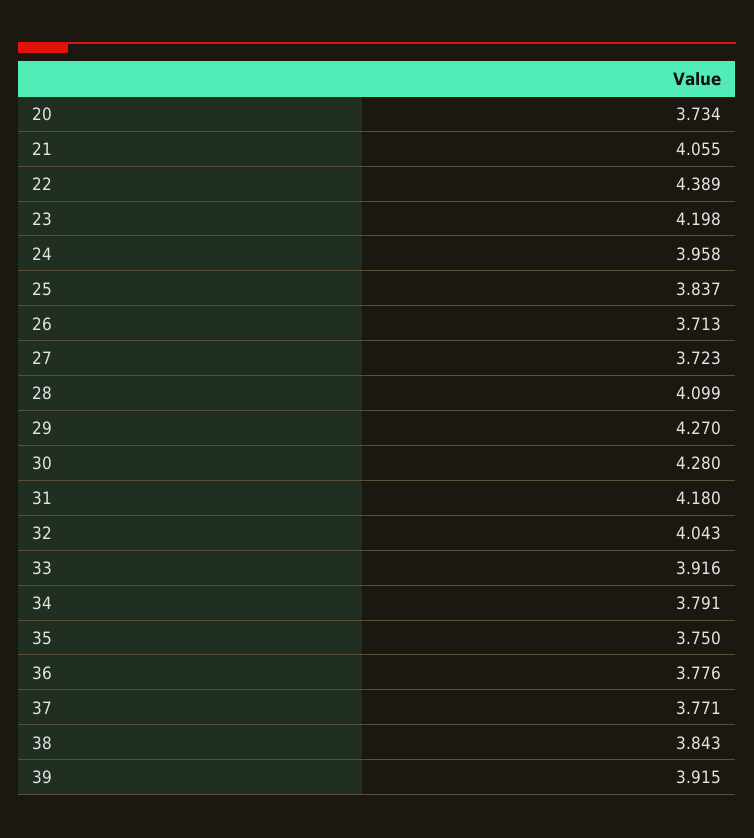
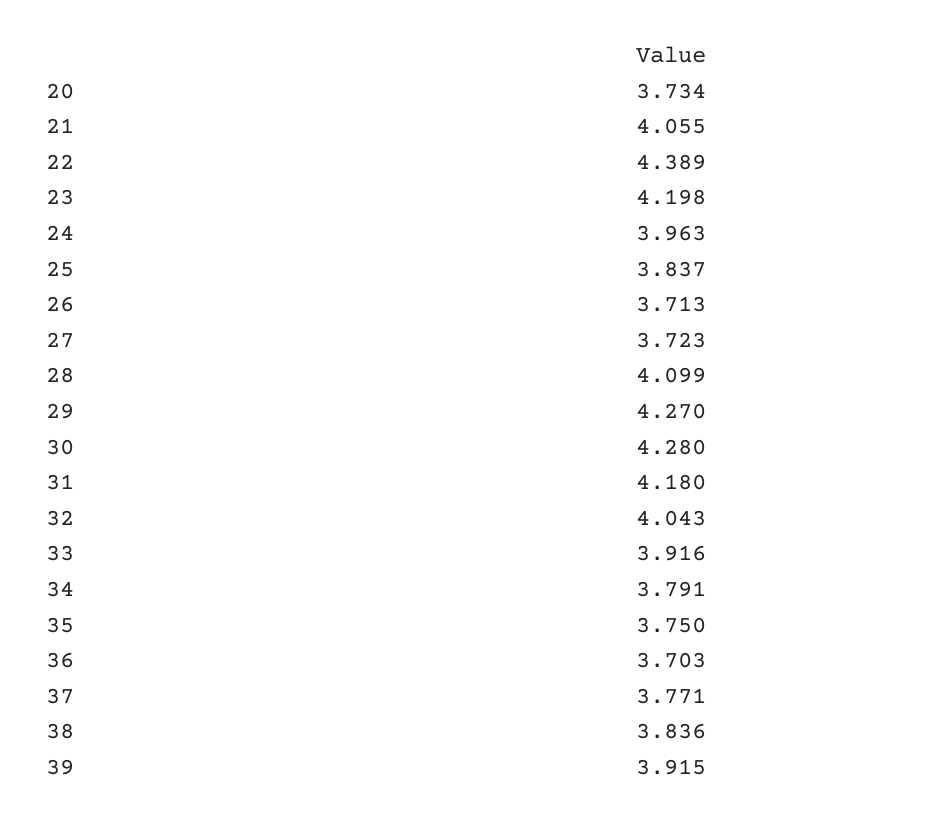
24: 3.958 -> 3.963
36: 3.776 -> 3.703
38: 3.843 -> 3.836

